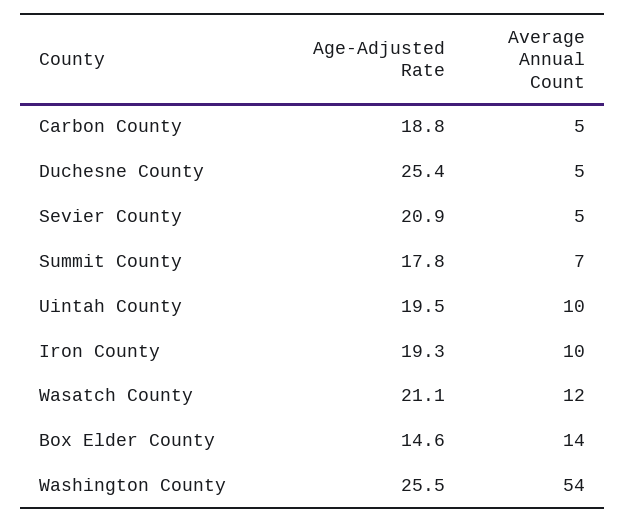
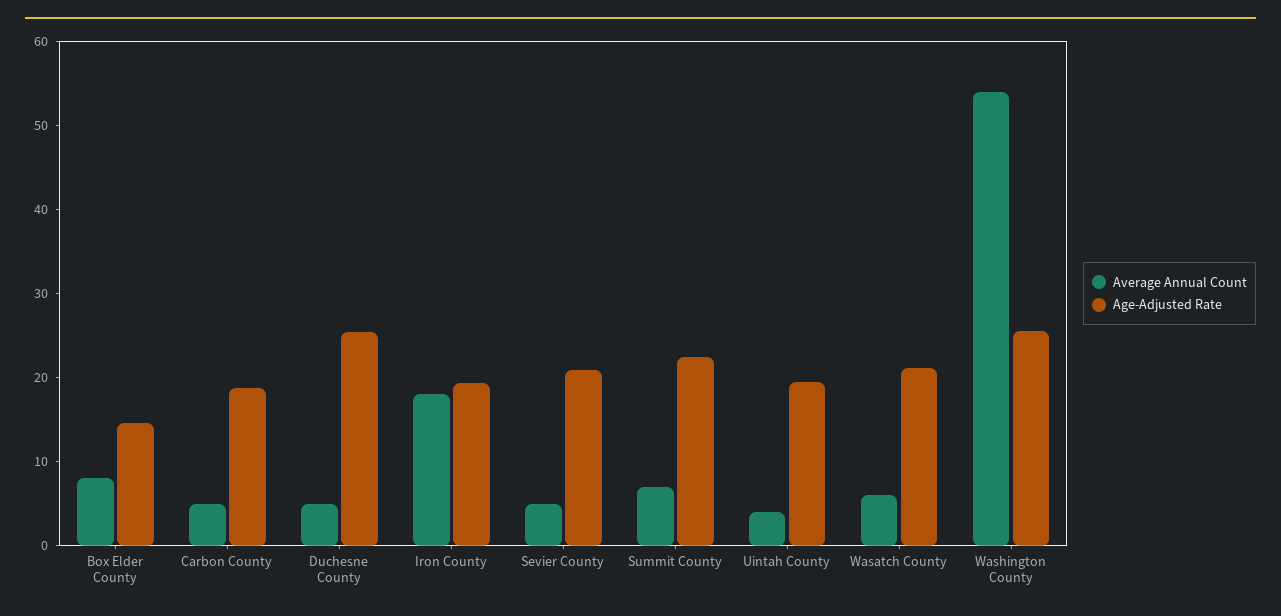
Age-Adjusted Rate, Summit County: 17.8 -> 22
Average Annual Count, Uintah County: 10 -> 4
Average Annual Count, Iron County: 10 -> 18
Average Annual Count, Wasatch County: 12 -> 6
Average Annual Count, Box Elder County: 14 -> 8

